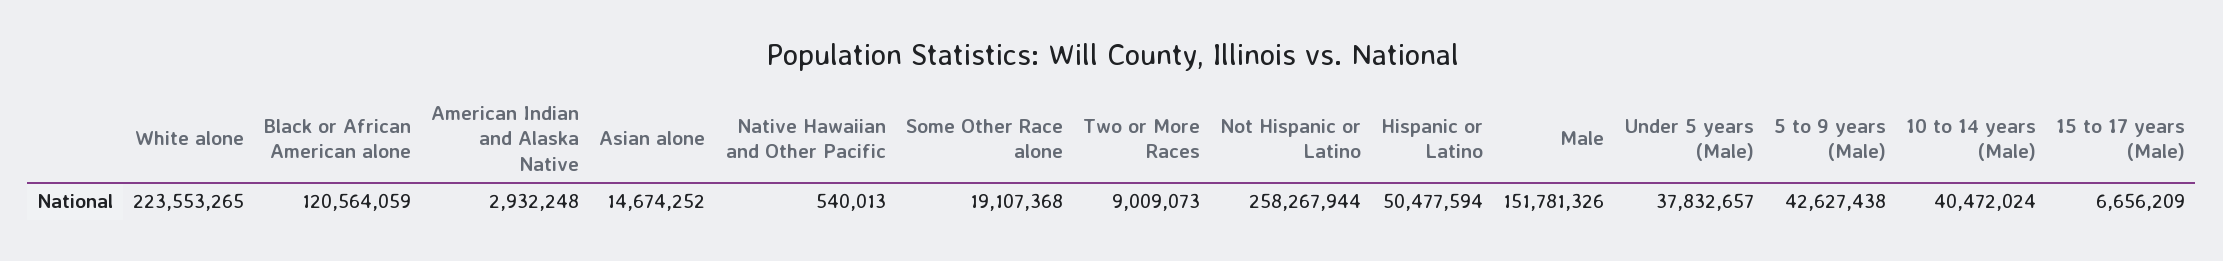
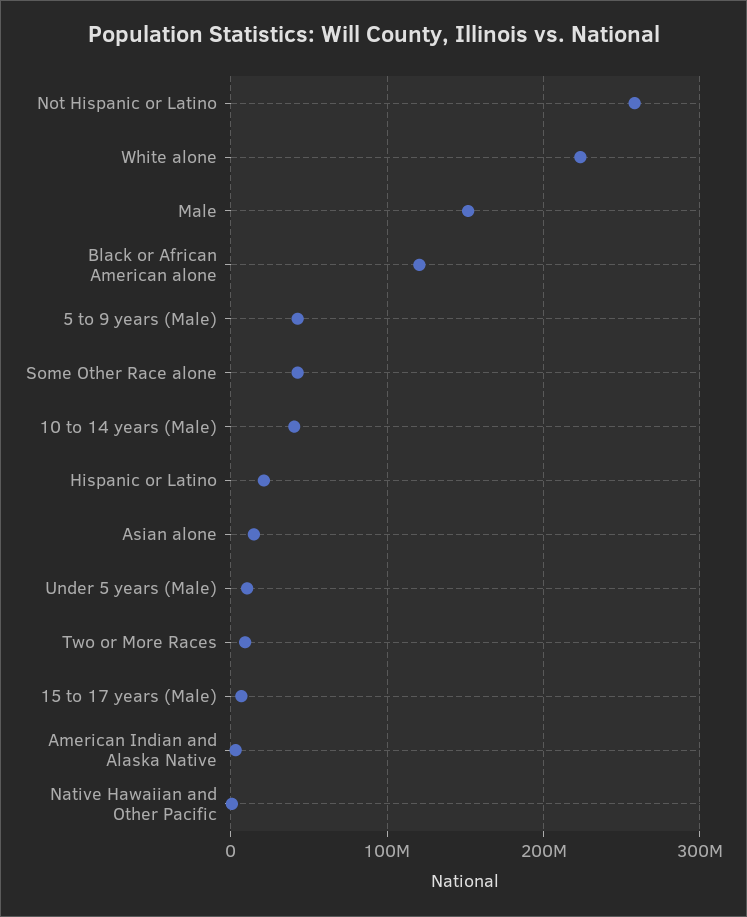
Some Other Race alone: 19107368 -> 40000000
Hispanic or Latino: 50477594 -> 20000000
Under 5 years (Male): 37832657 -> 10000000

